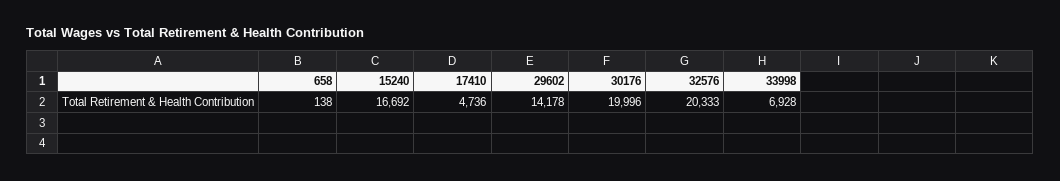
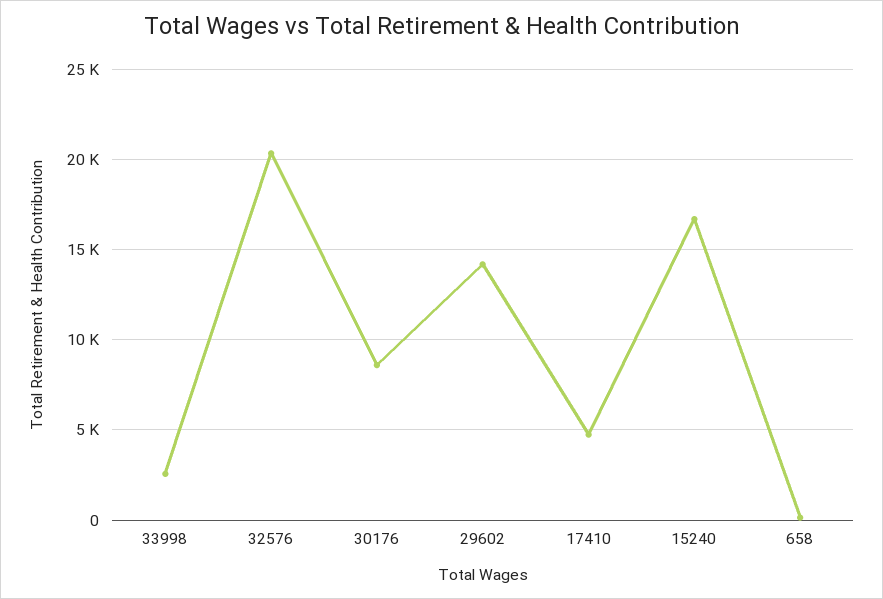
30176: 19996 -> 8500
33998: 6928 -> 2500

